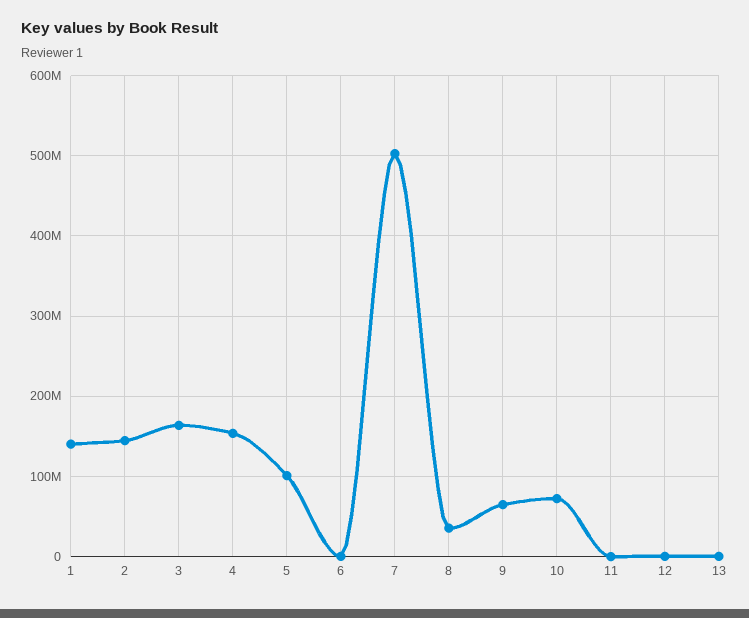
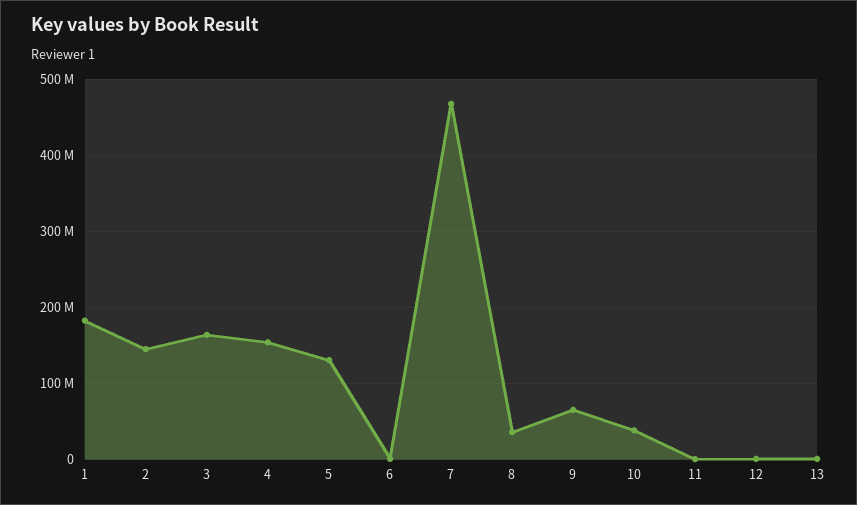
1: 140000000 -> 180000000
5: 100000000 -> 130000000
7: 500000000 -> 470000000
10: 70000000 -> 40000000

